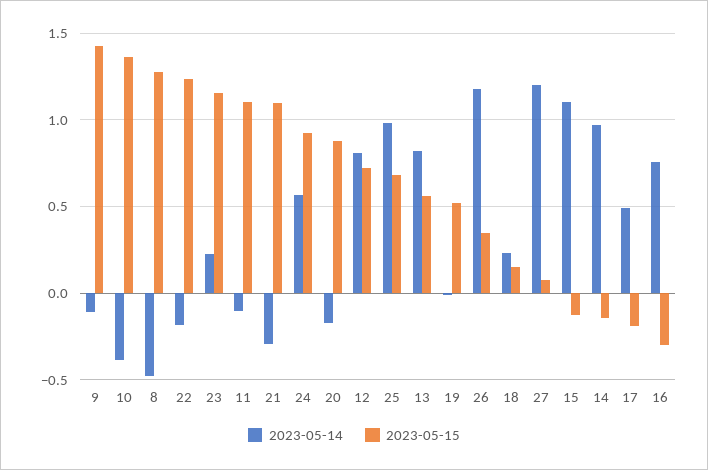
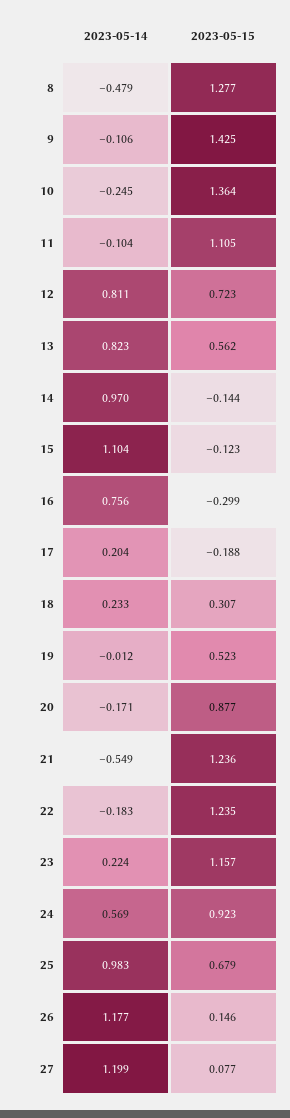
2023-05-14, 10: -0.4 -> -0.245
2023-05-14, 21: -0.3 -> -0.549
2023-05-15, 21: 1.1 -> 1.236
2023-05-15, 26: 0.35 -> 0.146
2023-05-15, 18: 0.15 -> 0.307
2023-05-14, 17: 0.5 -> 0.204

